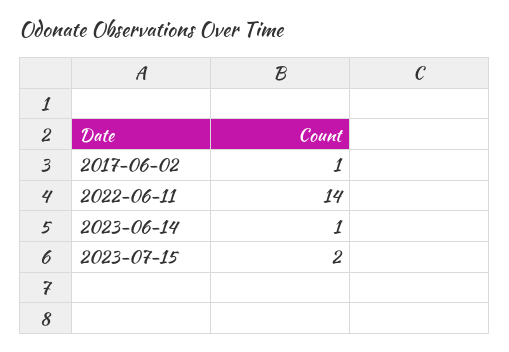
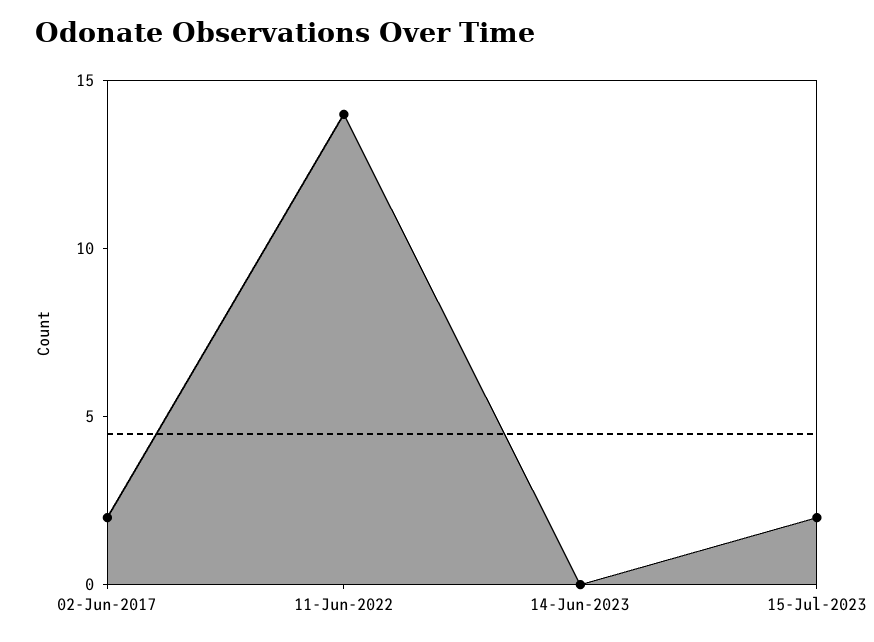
2017-06-02: 1 -> 2
2023-06-14: 1 -> 0

